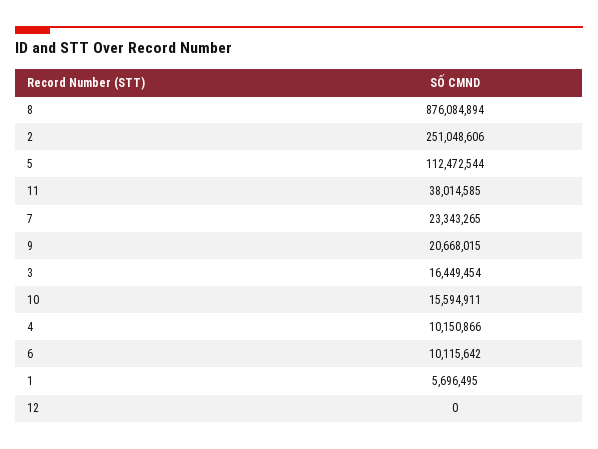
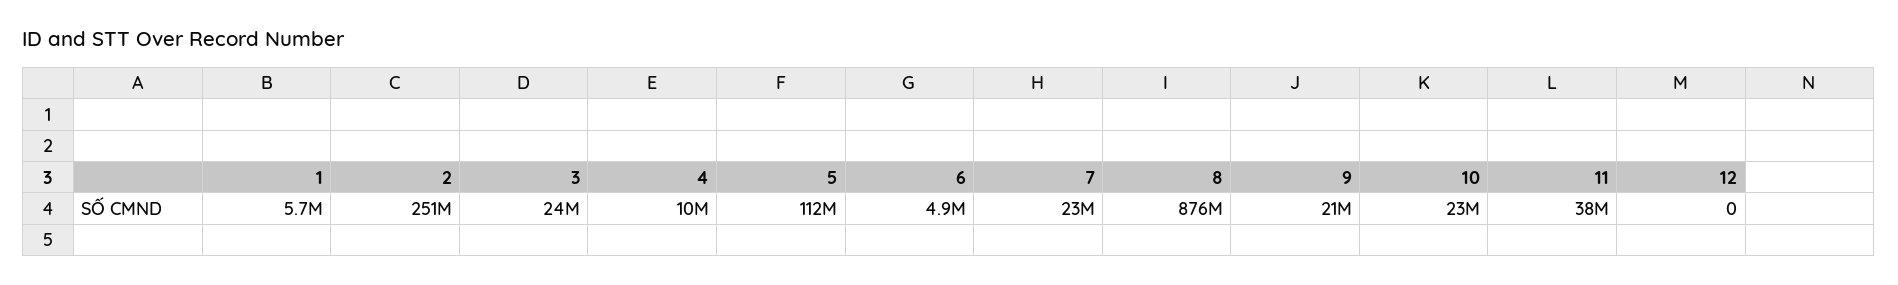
3: 16449454 -> 24000000
10: 15594911 -> 23000000
6: 10115642 -> 4900000

